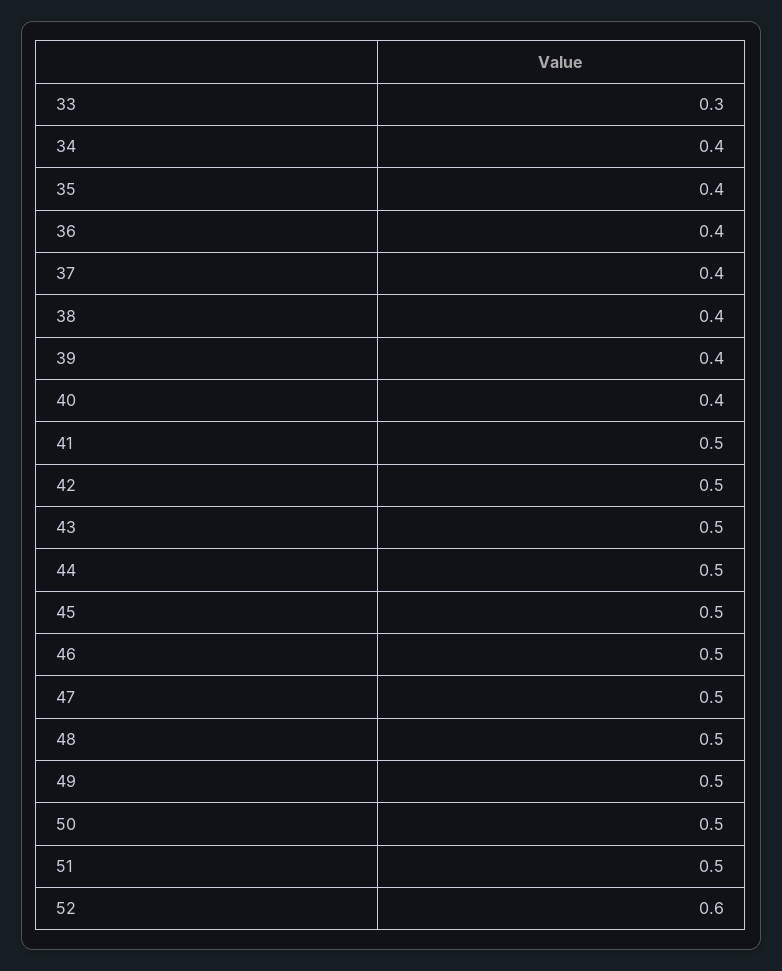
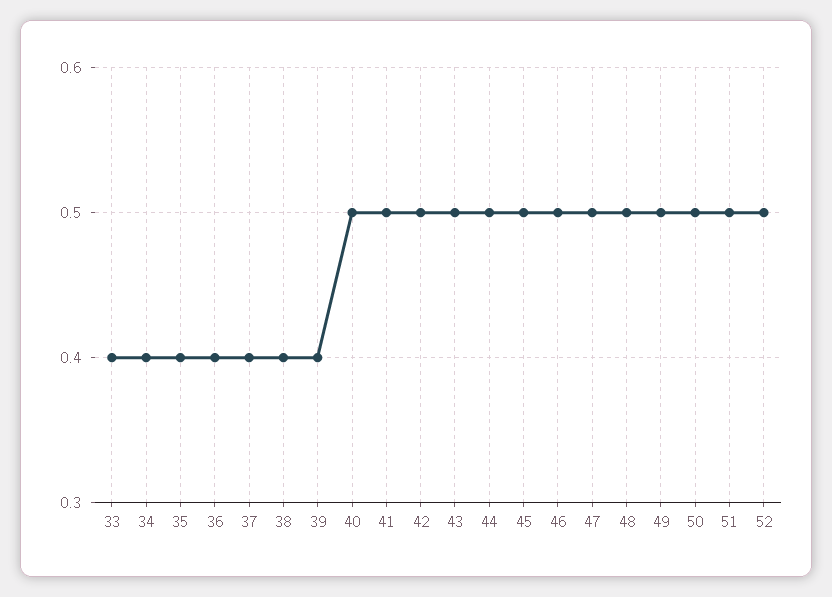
33: 0.3 -> 0.4
40: 0.4 -> 0.5
52: 0.6 -> 0.5

